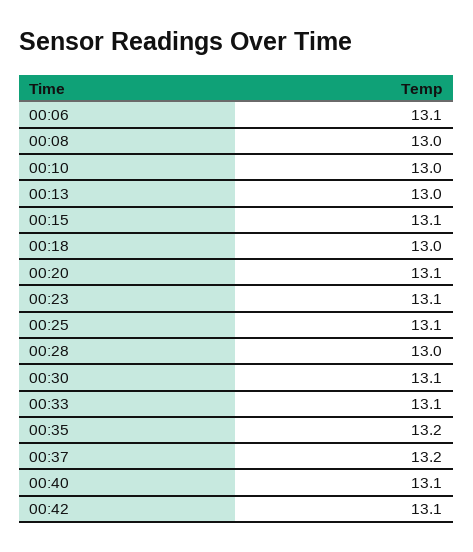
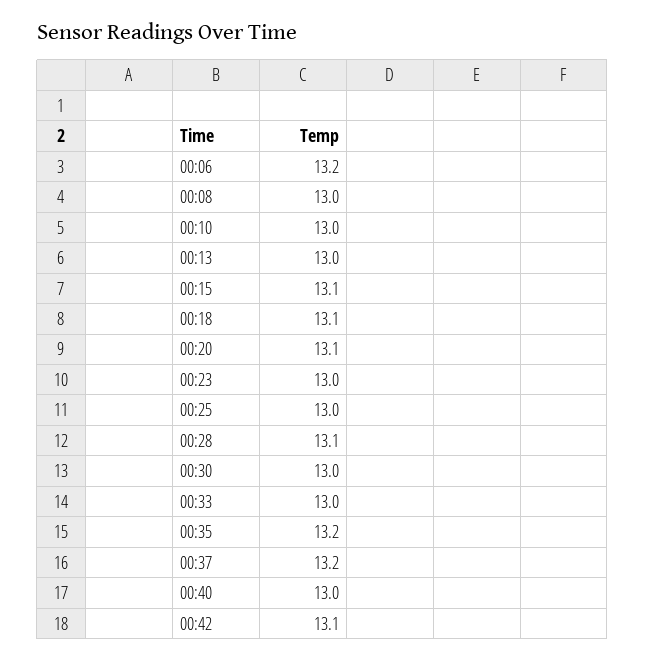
00:06: 13.1 -> 13.2
00:18: 13 -> 13.1
00:23: 13.1 -> 13
00:25: 13.1 -> 13
00:28: 13 -> 13.1
00:30: 13.1 -> 13
00:33: 13.1 -> 13
00:40: 13.1 -> 13

